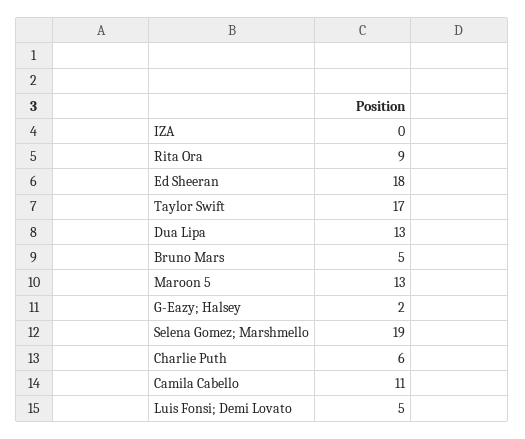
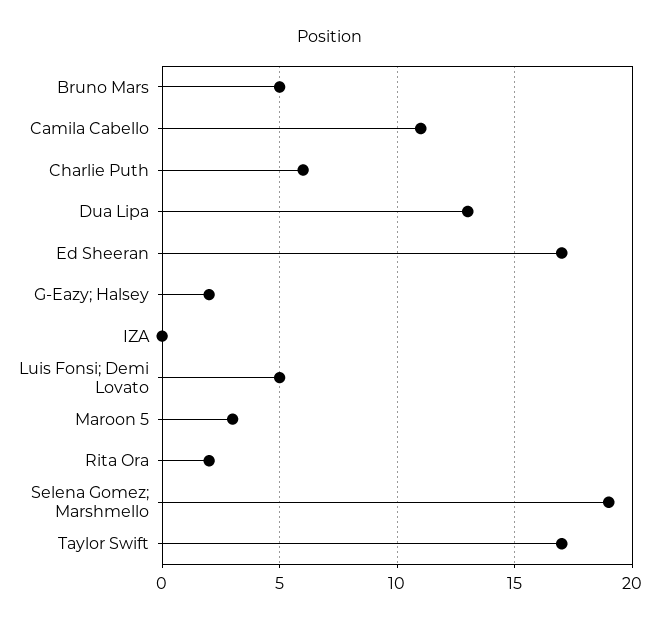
Rita Ora: 9 -> 2
Ed Sheeran: 18 -> 17
Maroon 5: 13 -> 3

